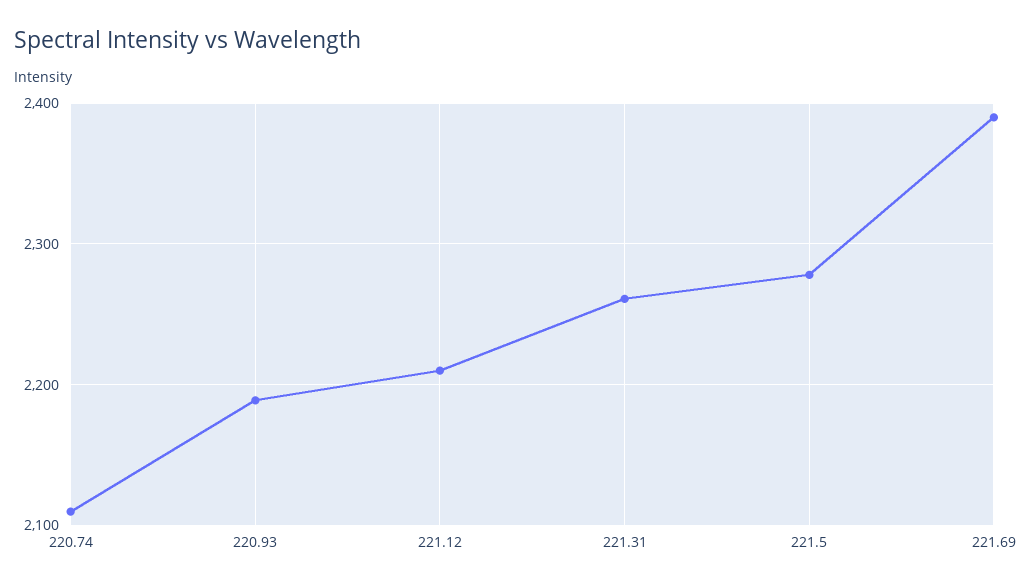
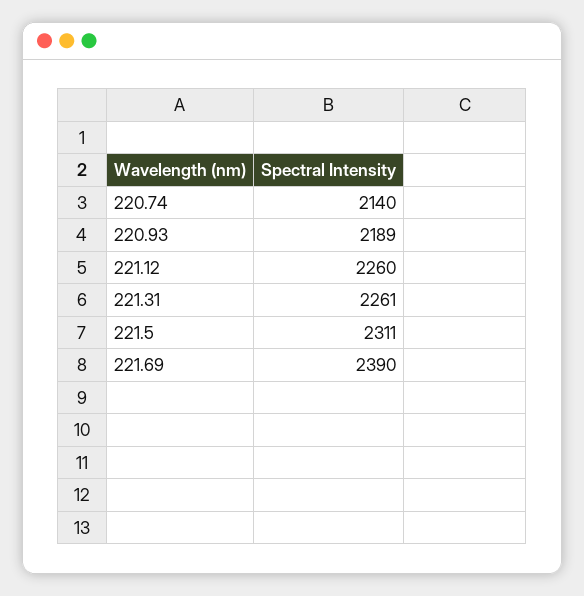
220.74: 2110 -> 2140
221.12: 2210 -> 2260
221.5: 2280 -> 2311

